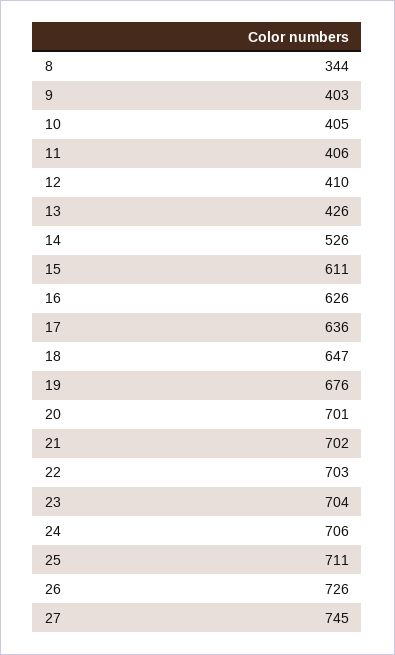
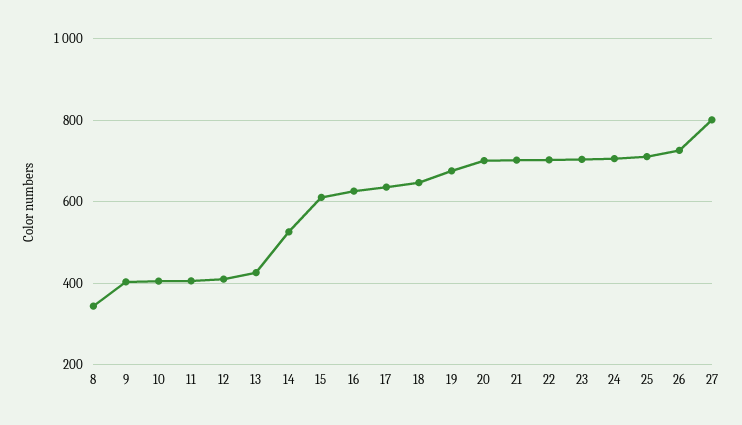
27: 745 -> 800

